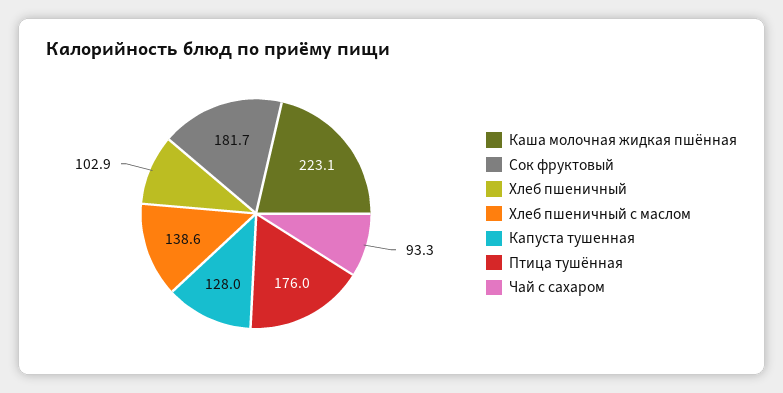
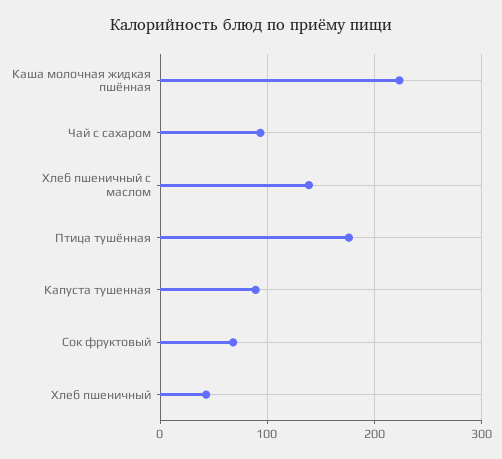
Сок фруктовый: 181.7 -> 70
Хлеб пшеничный: 102.9 -> 40
Капуста тушенная: 128 -> 90

